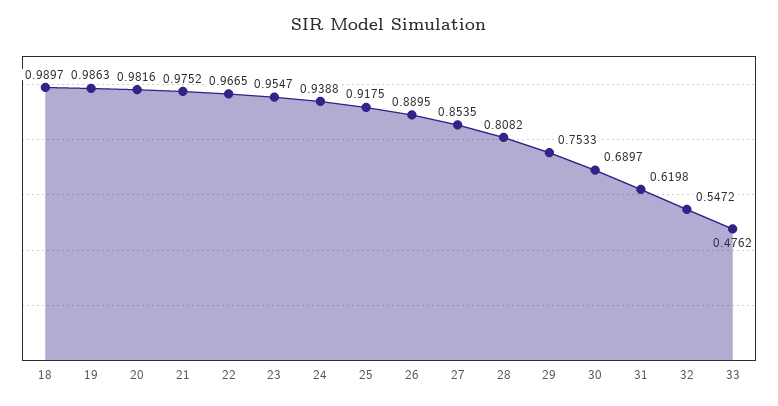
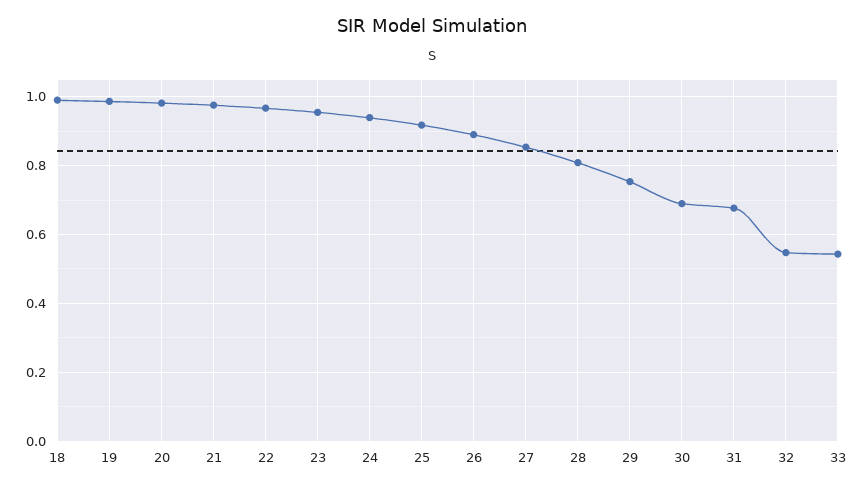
31: 0.6198 -> 0.68
33: 0.4762 -> 0.54

